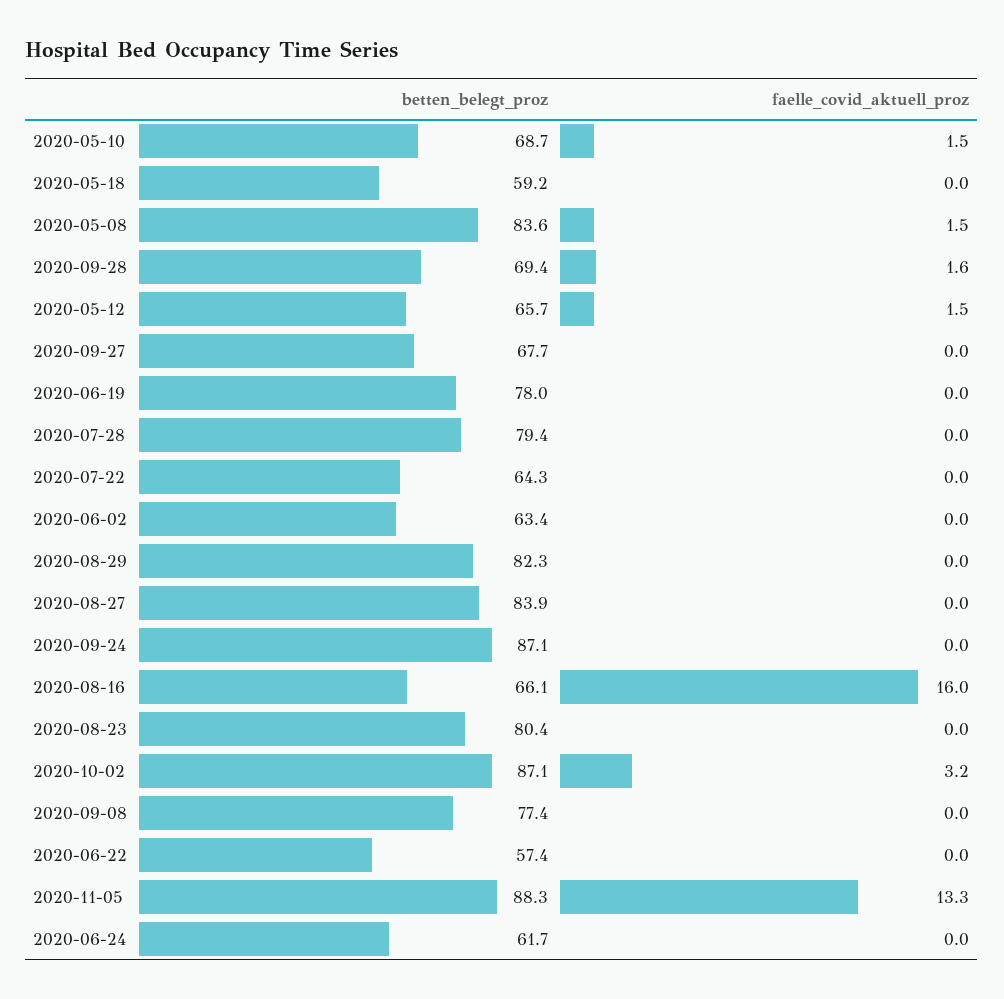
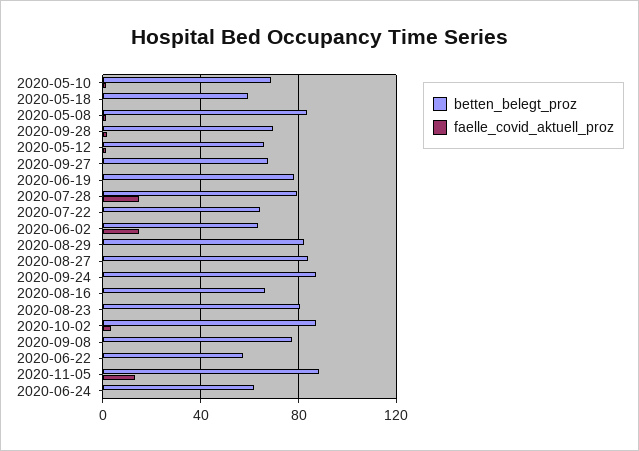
faelle_covid_aktuell_proz, 2020-07-28: 0 -> 15
faelle_covid_aktuell_proz, 2020-06-02: 0 -> 15
faelle_covid_aktuell_proz, 2020-08-16: 16 -> 0

